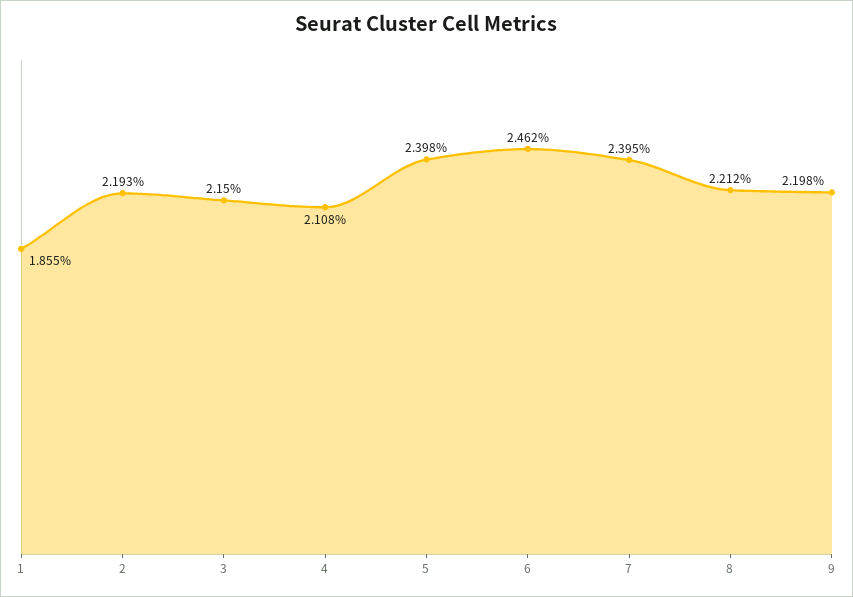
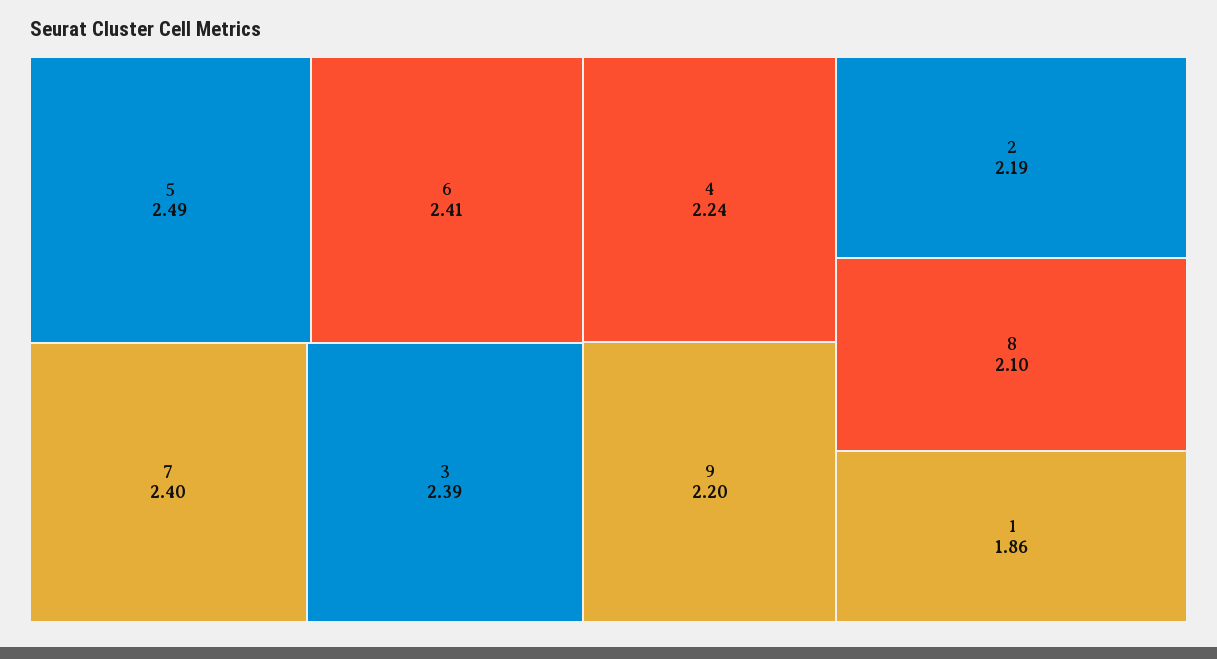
3: 2.15 -> 2.39
4: 2.108 -> 2.24
5: 2.398 -> 2.49
6: 2.462 -> 2.41
8: 2.212 -> 2.1

